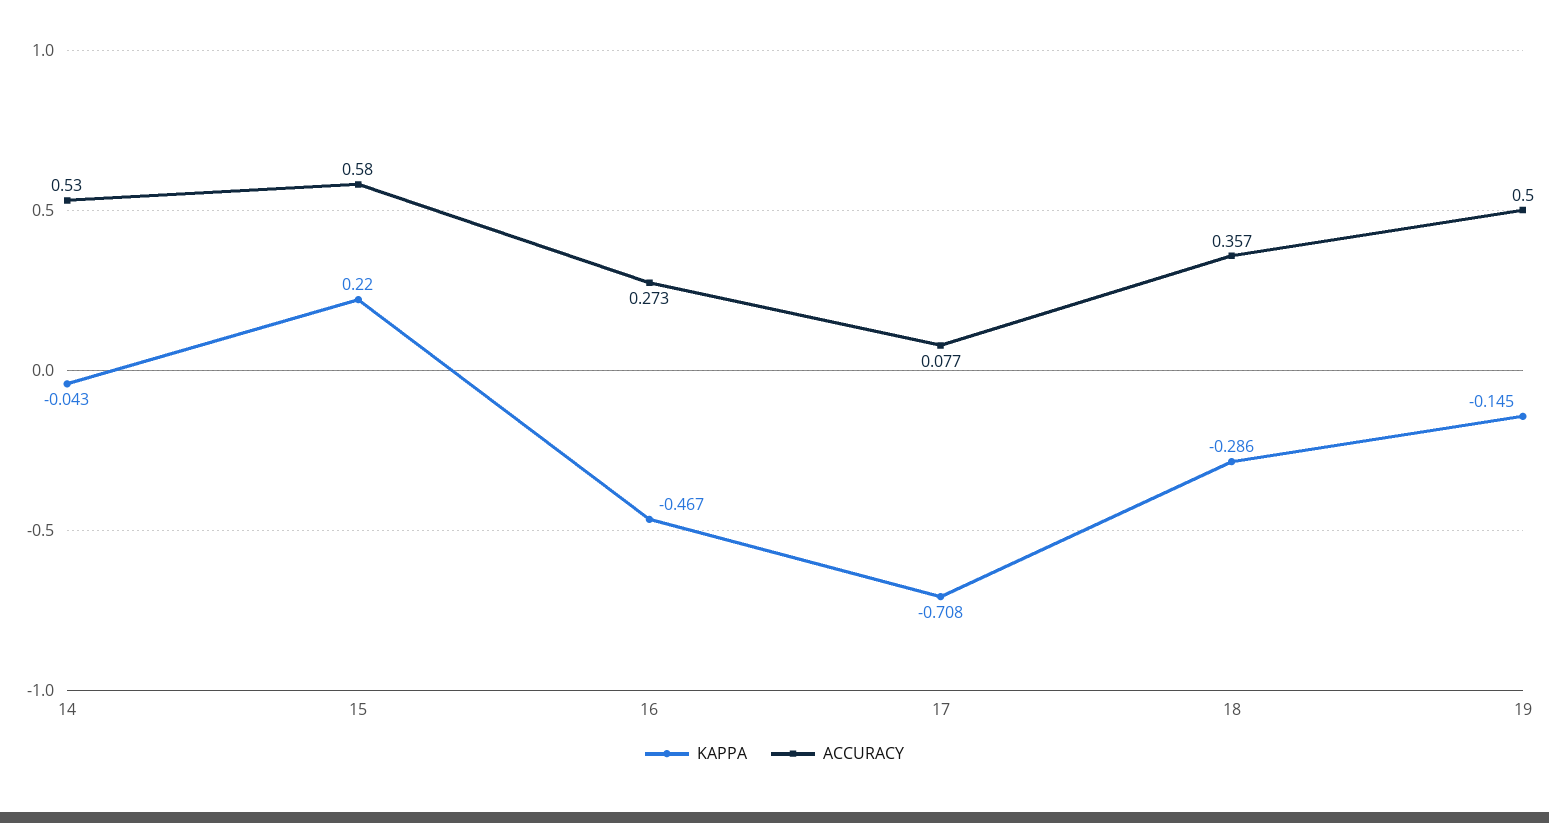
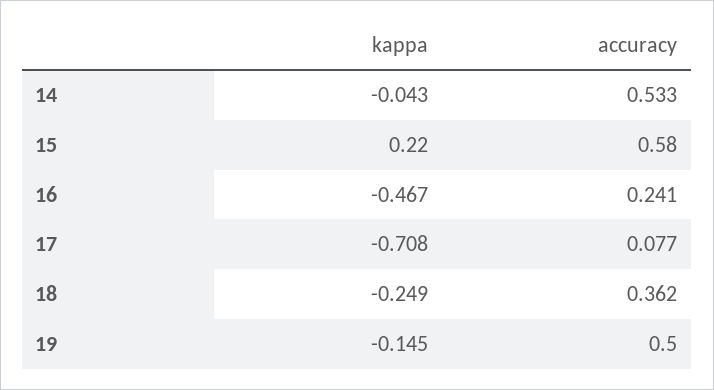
ACCURACY, 14: 0.53 -> 0.533
ACCURACY, 16: 0.273 -> 0.241
KAPPA, 18: -0.286 -> -0.249
ACCURACY, 18: 0.357 -> 0.362

